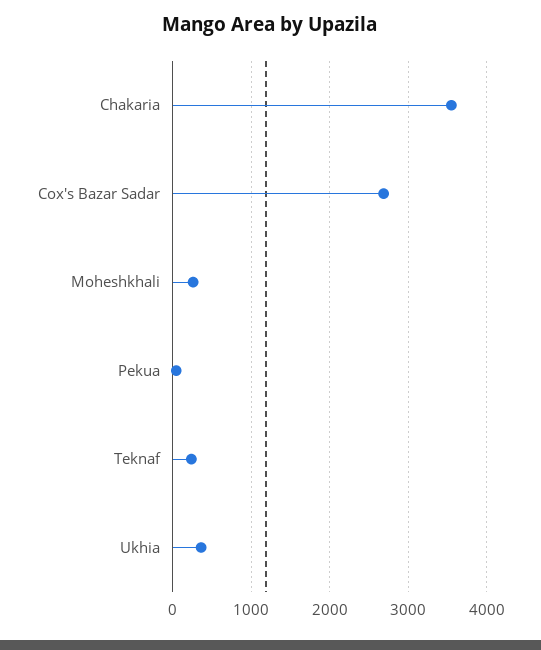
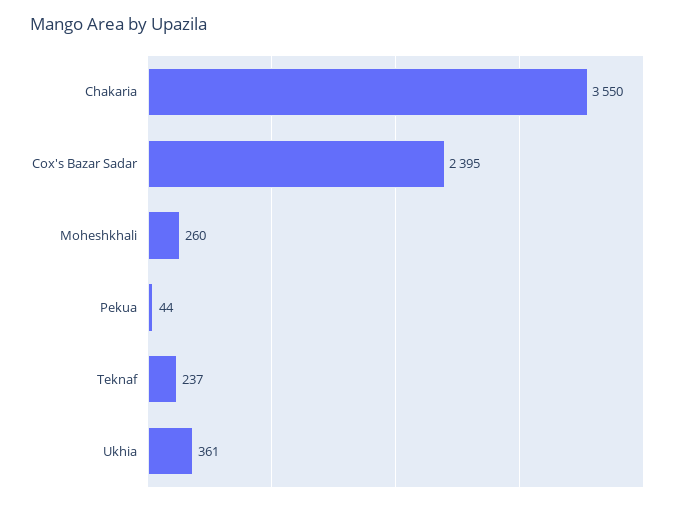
Cox's Bazar Sadar: 2700 -> 2395

